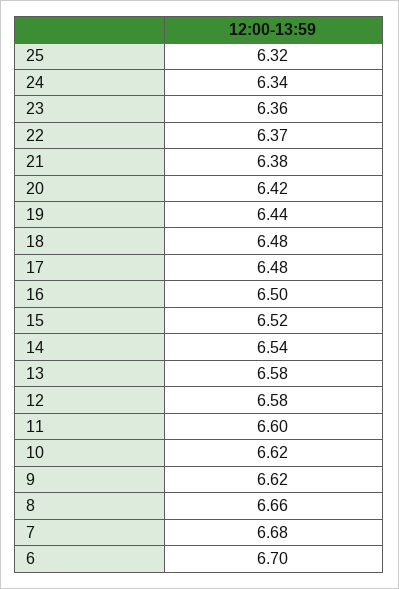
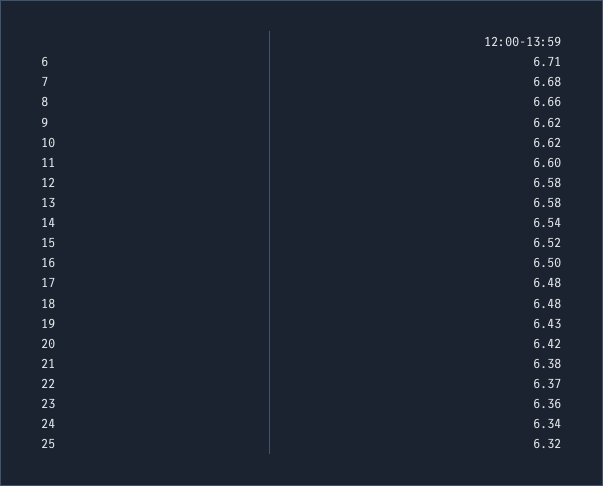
19: 6.44 -> 6.43
6: 6.7 -> 6.71

